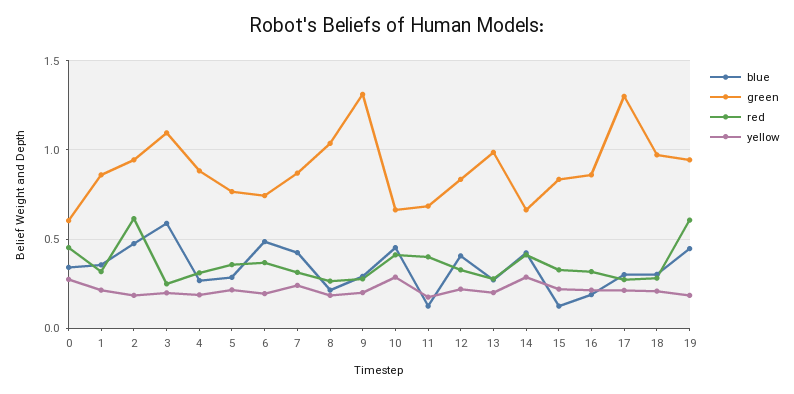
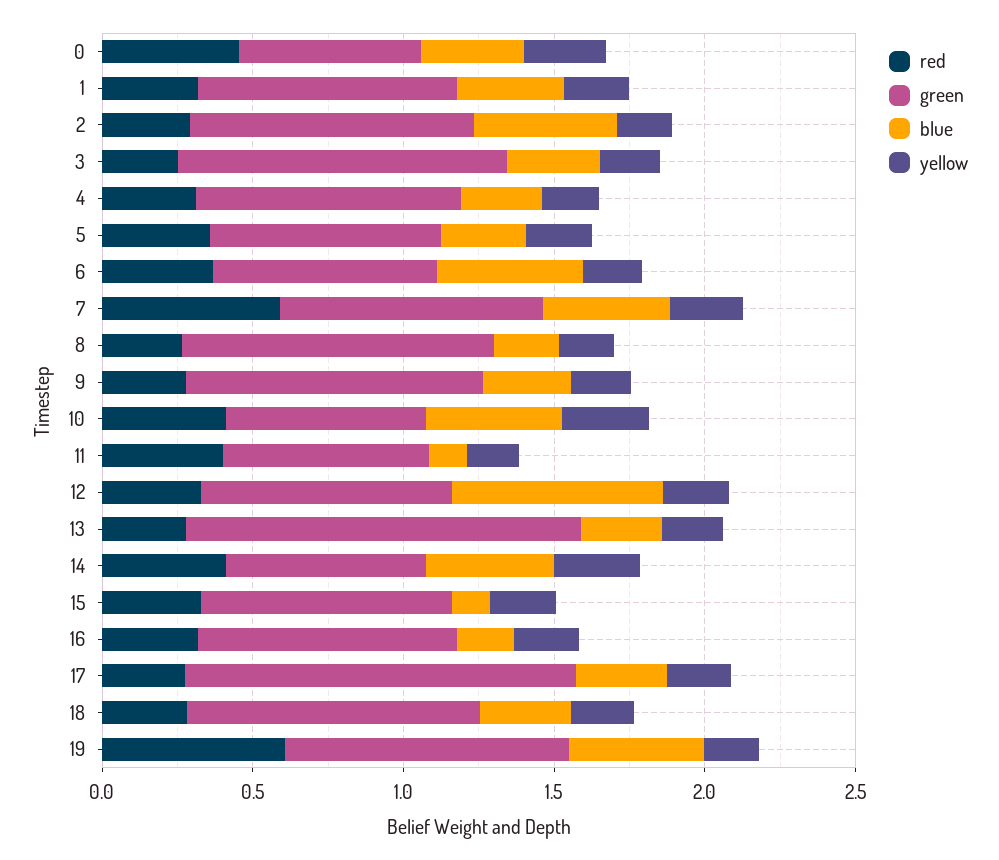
red, 2: 0.6 -> 0.3
blue, 3: 0.6 -> 0.3
red, 7: 0.3 -> 0.6
green, 9: 1.3 -> 1
blue, 12: 0.4 -> 0.7
green, 13: 1 -> 1.3

